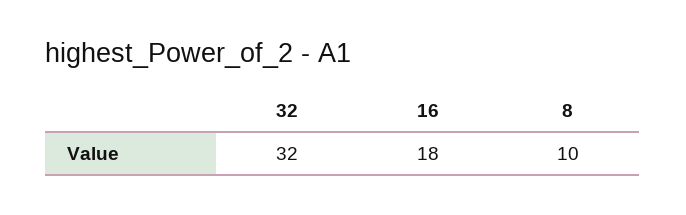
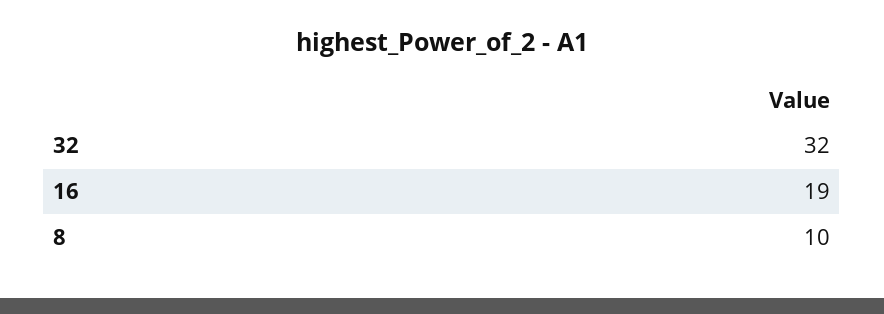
16: 18 -> 19

